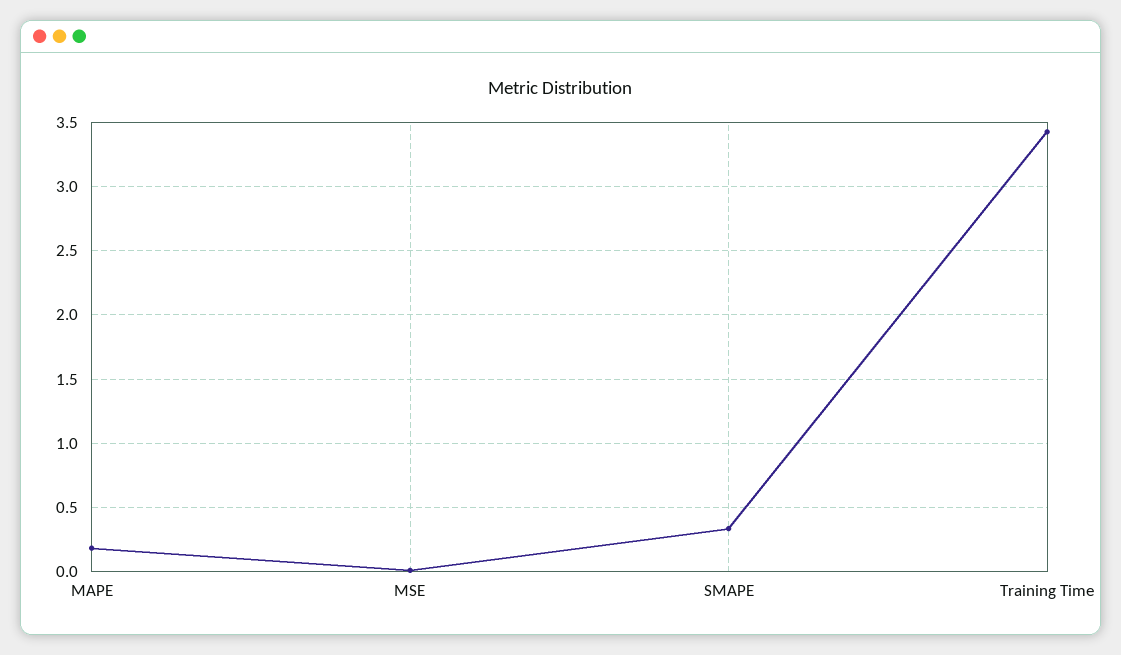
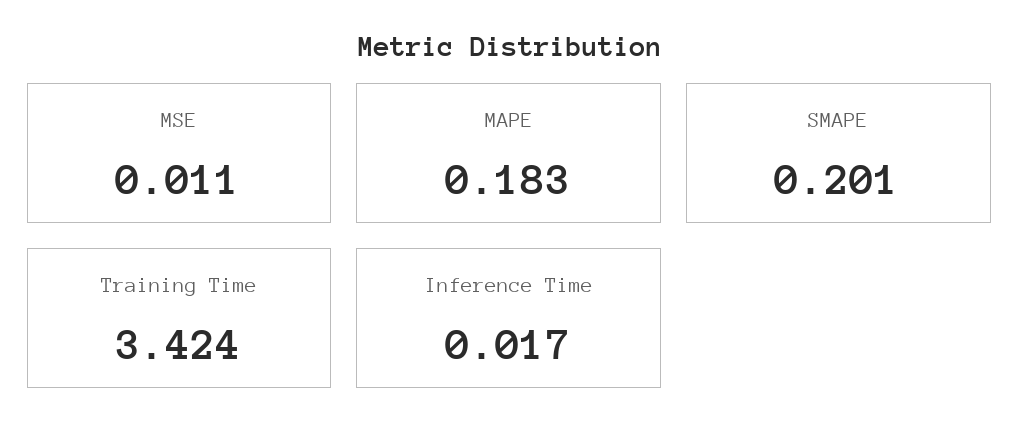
SMAPE: 0.35 -> 0.201
Inference Time: none -> 0.017

